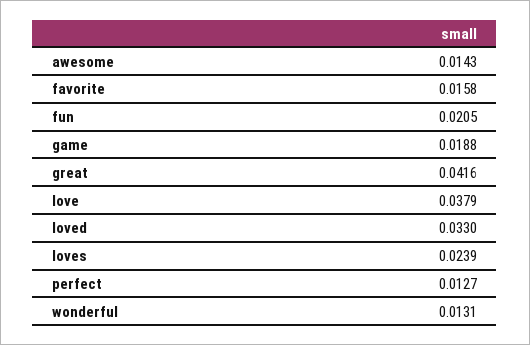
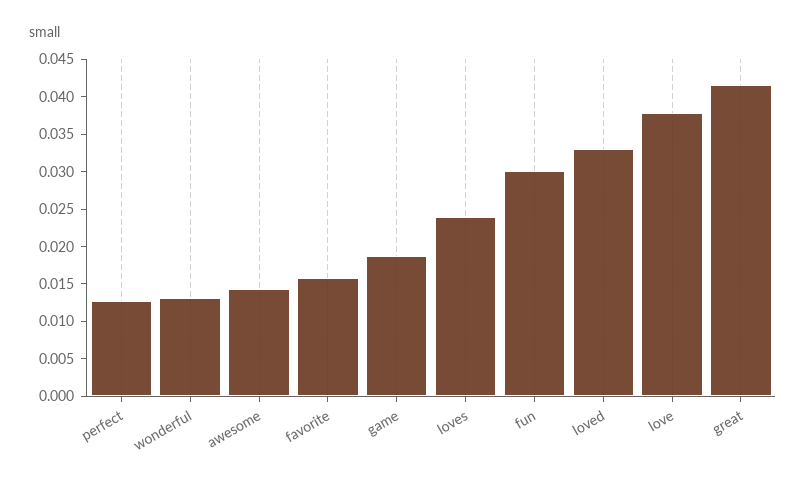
fun: 0.0205 -> 0.03

